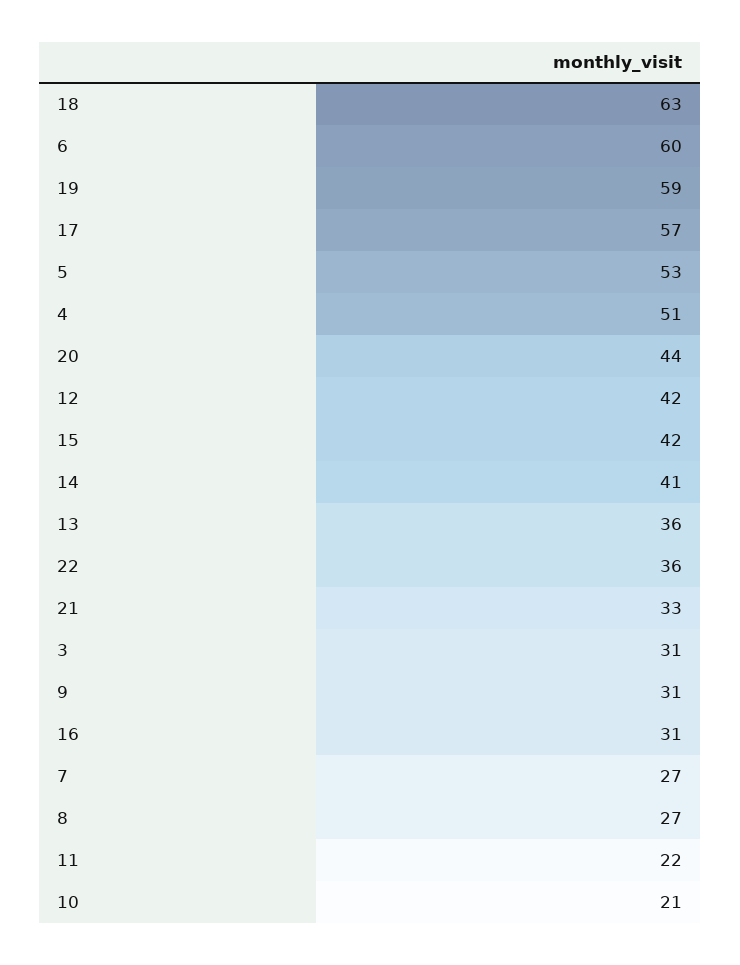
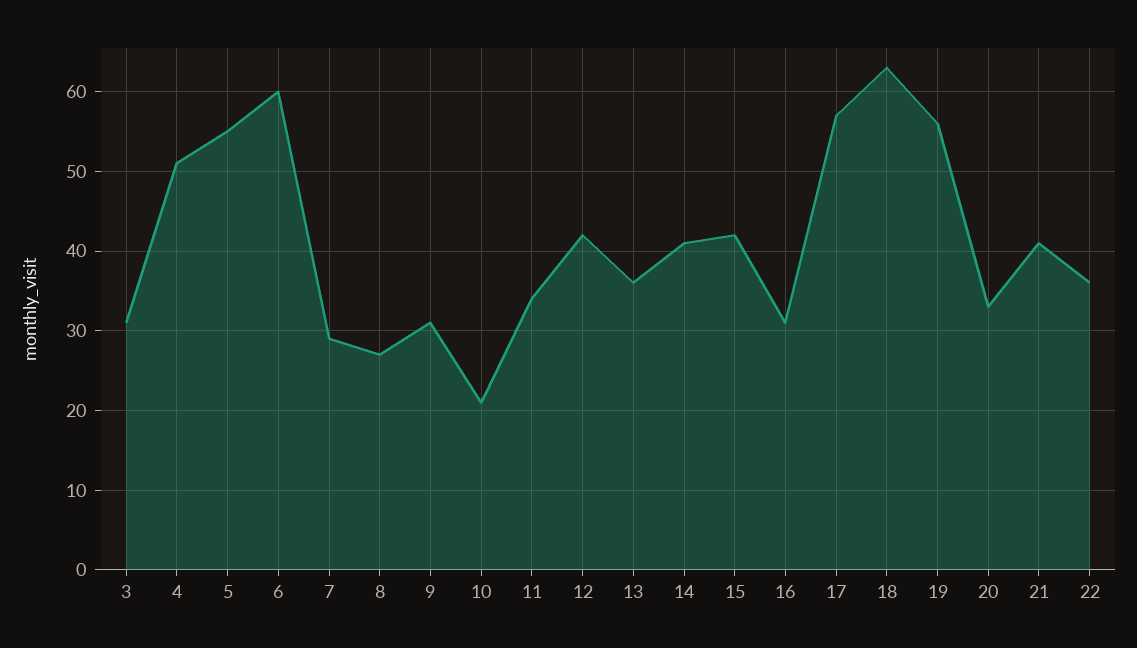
19: 59 -> 56
5: 53 -> 55
20: 44 -> 33
21: 33 -> 41
7: 27 -> 29
11: 22 -> 34

